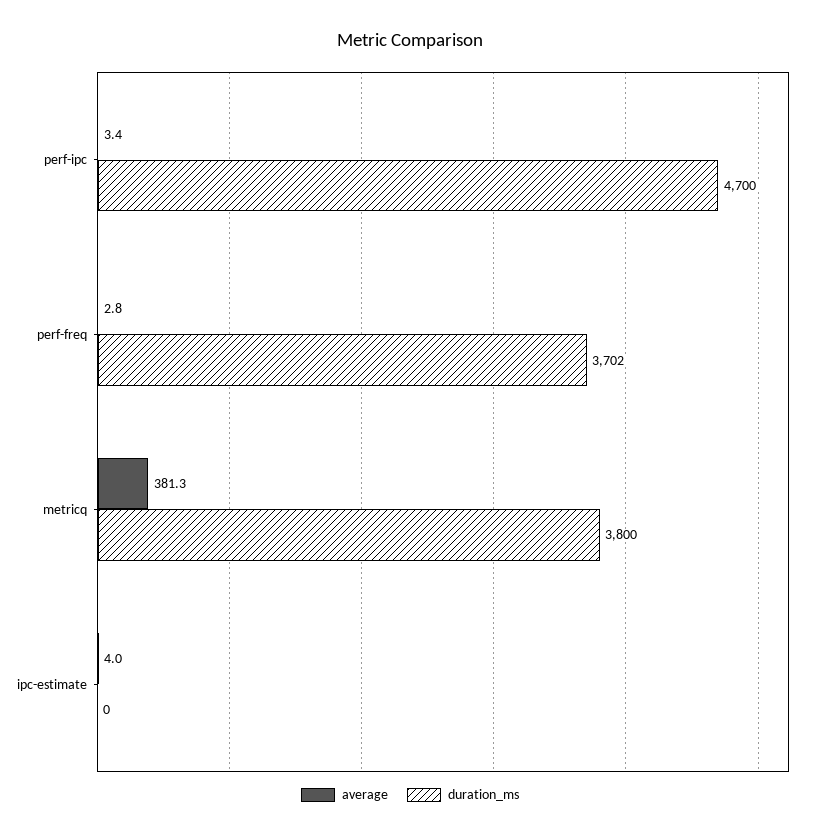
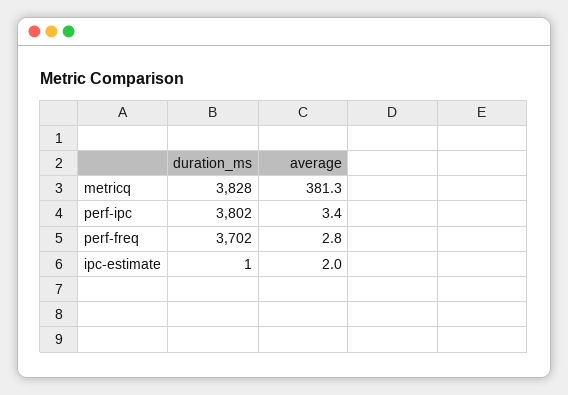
duration_ms, perf-ipc: 4700 -> 3802
duration_ms, metricq: 3800 -> 3828
average, ipc-estimate: 4 -> 2
duration_ms, ipc-estimate: 0 -> 1

